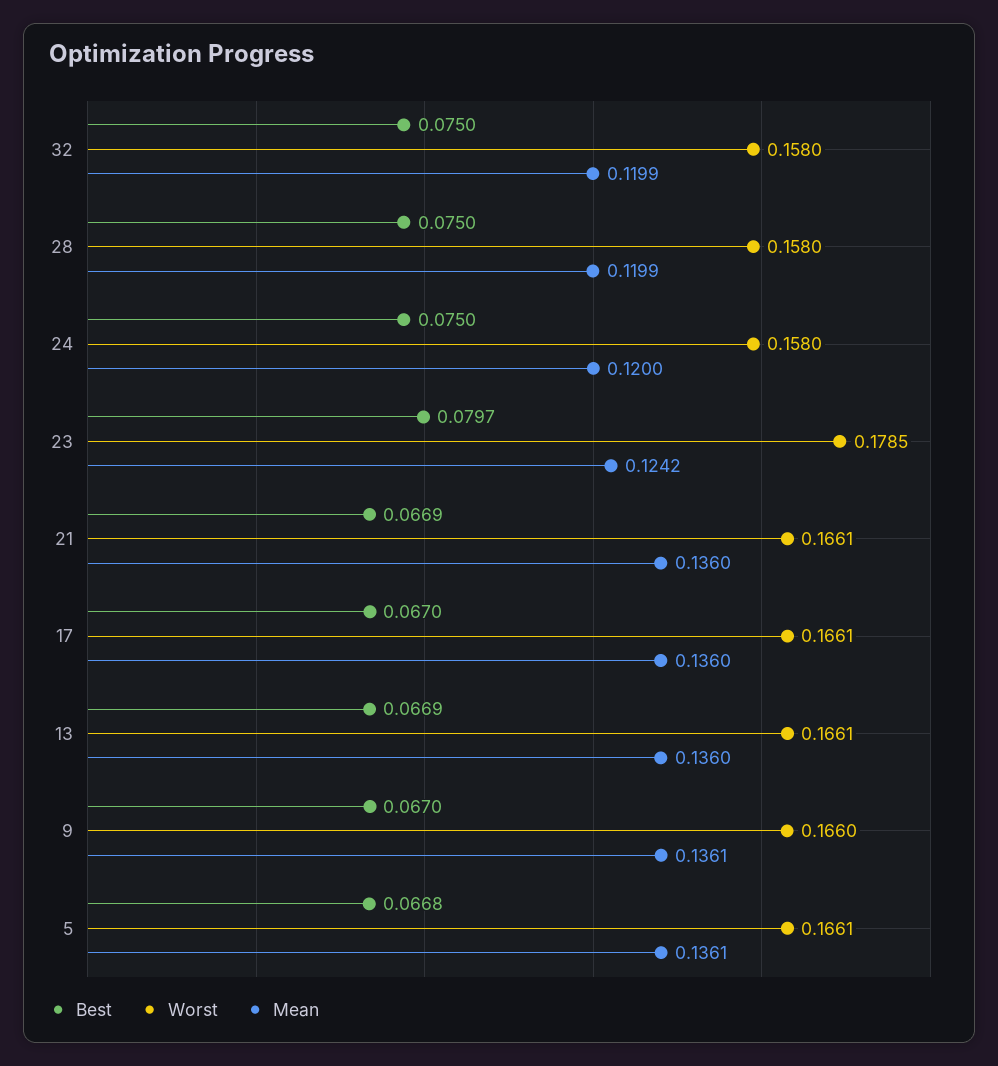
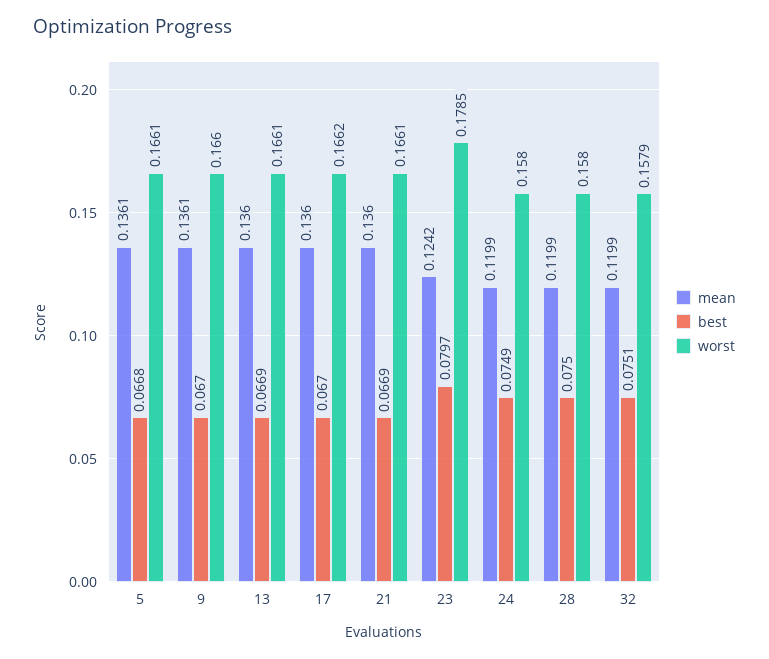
Best, 32: 0.075 -> 0.0751
Worst, 32: 0.158 -> 0.1579
Best, 24: 0.075 -> 0.0749
Mean, 24: 0.12 -> 0.1199
Worst, 17: 0.1661 -> 0.1662

